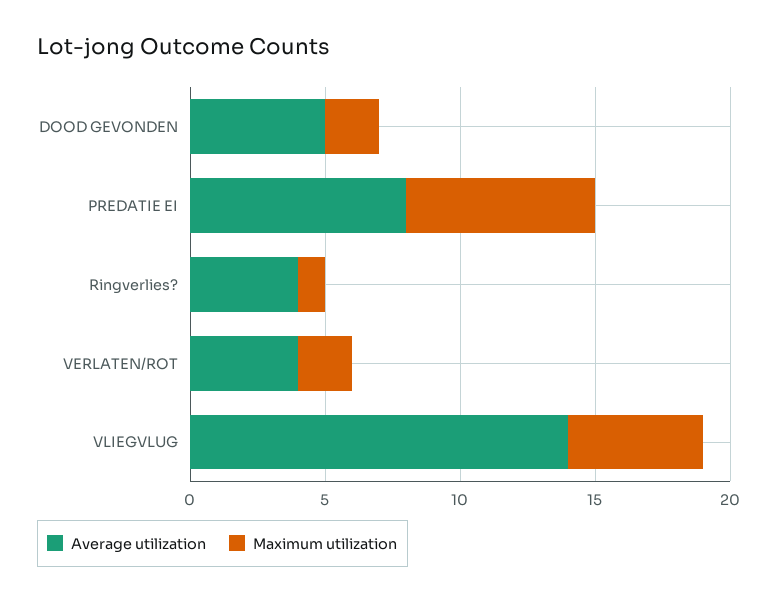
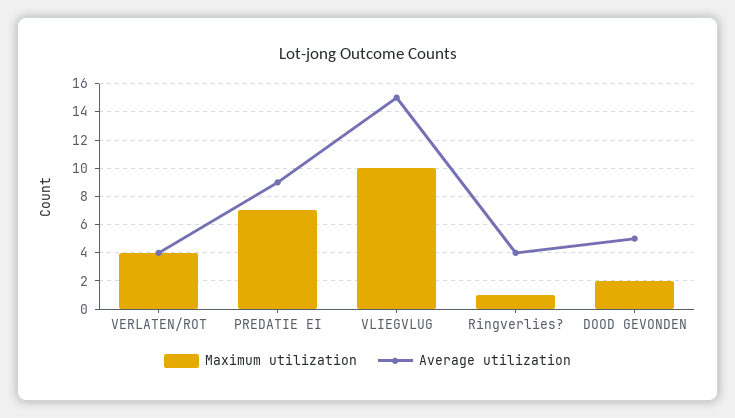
Average utilization, PREDATIE EI: 8 -> 9
Maximum utilization, VERLATEN/ROT: 2 -> 4
Average utilization, VLIEGVLUG: 14 -> 15
Maximum utilization, VLIEGVLUG: 5 -> 10

